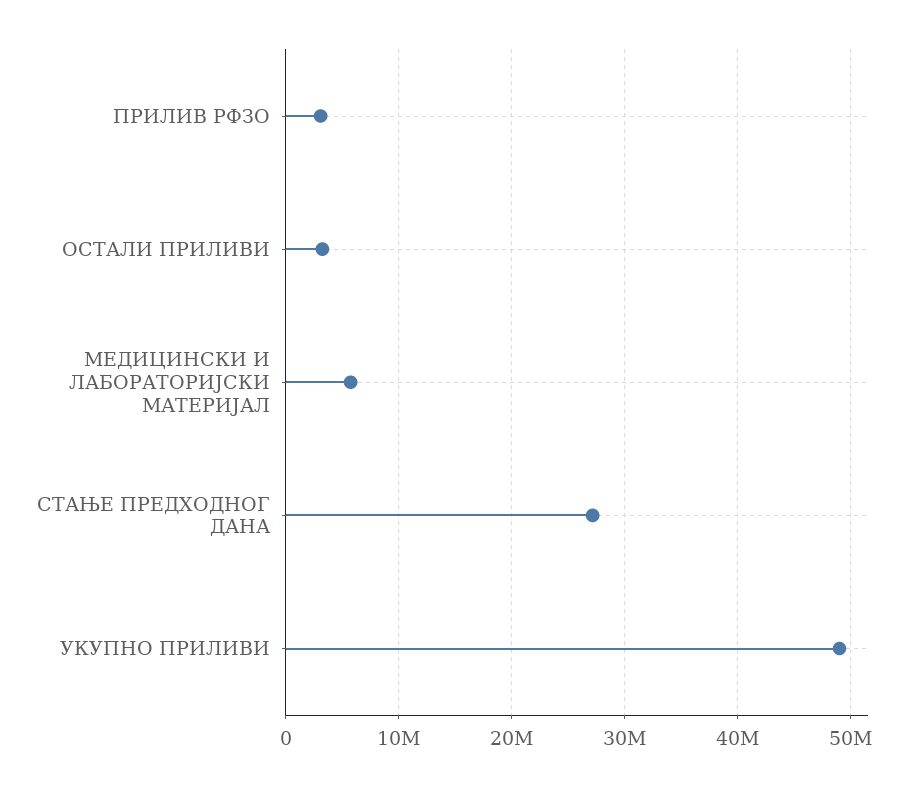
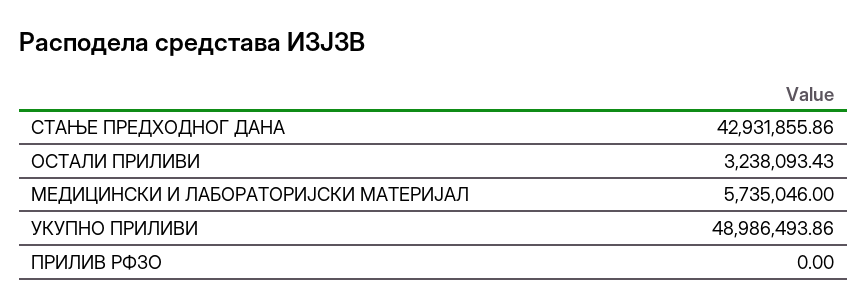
ПРИЛИВ РФЗО: 3000000 -> 0
СТАЊЕ ПРЕДХОДНОГ ДАНА: 27000000 -> 42931855.86

